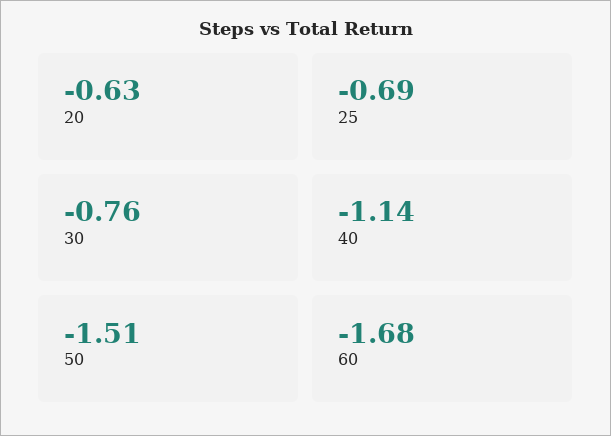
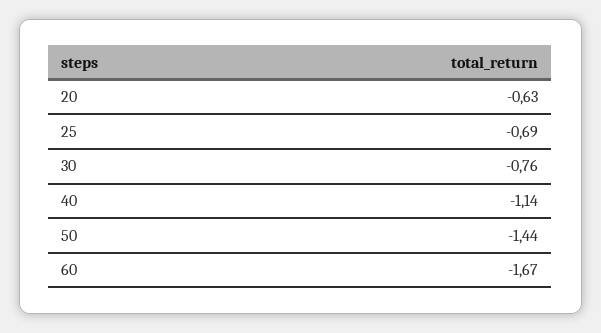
50: -1.51 -> -1.44
60: -1.68 -> -1.67

